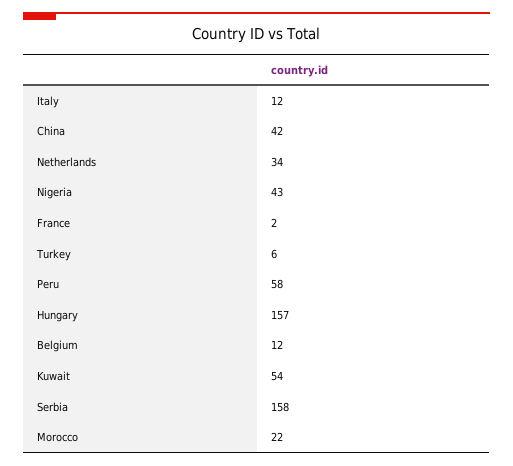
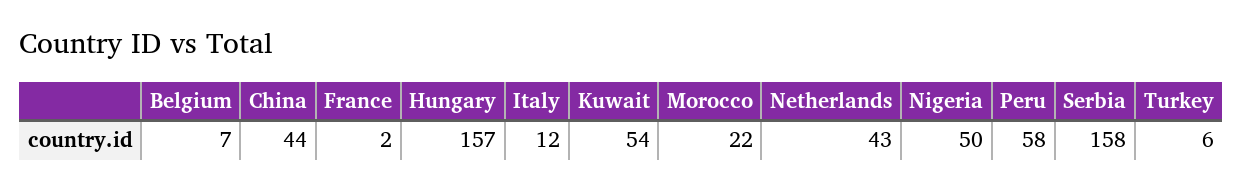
China: 42 -> 44
Netherlands: 34 -> 43
Nigeria: 43 -> 50
Belgium: 12 -> 7

